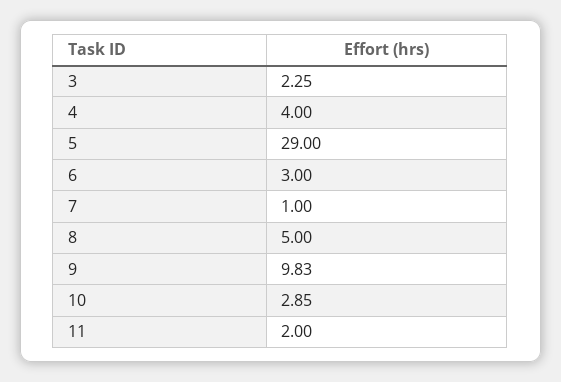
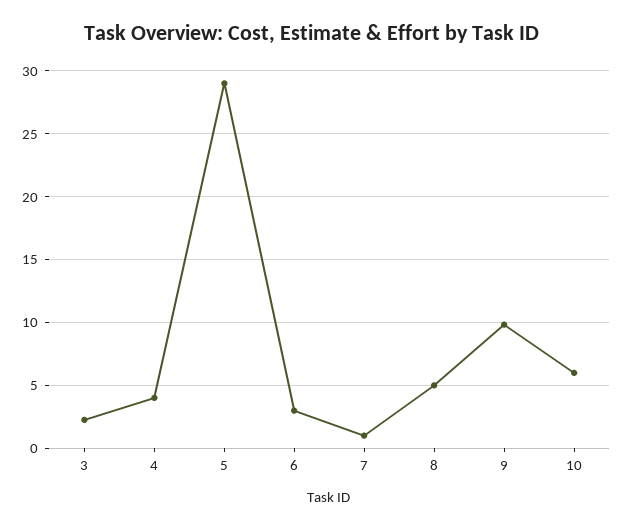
10: 2.85 -> 6
11: 2 -> none

